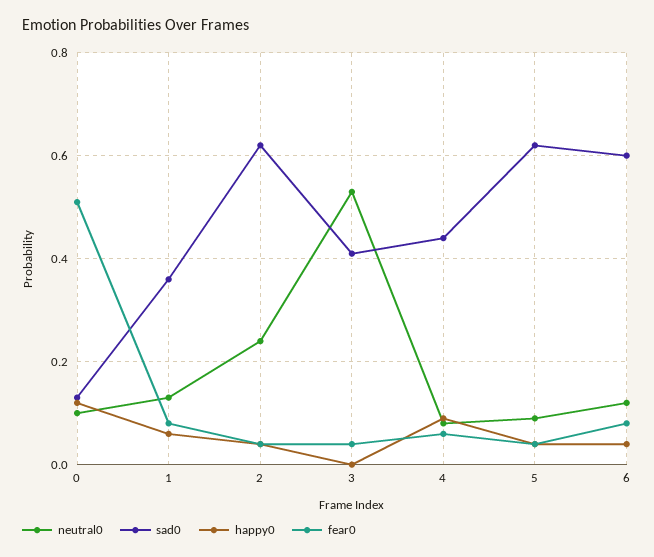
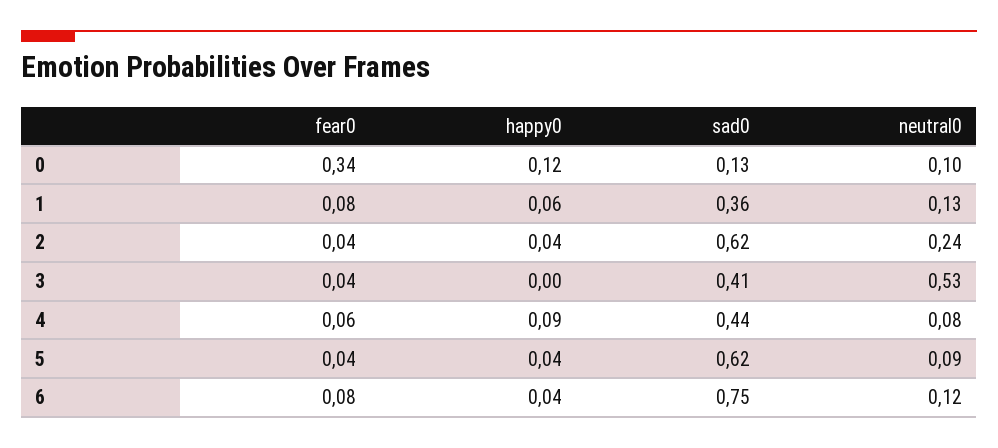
fear0, 0: 0.5 -> 0.34
sad0, 6: 0.6 -> 0.75

